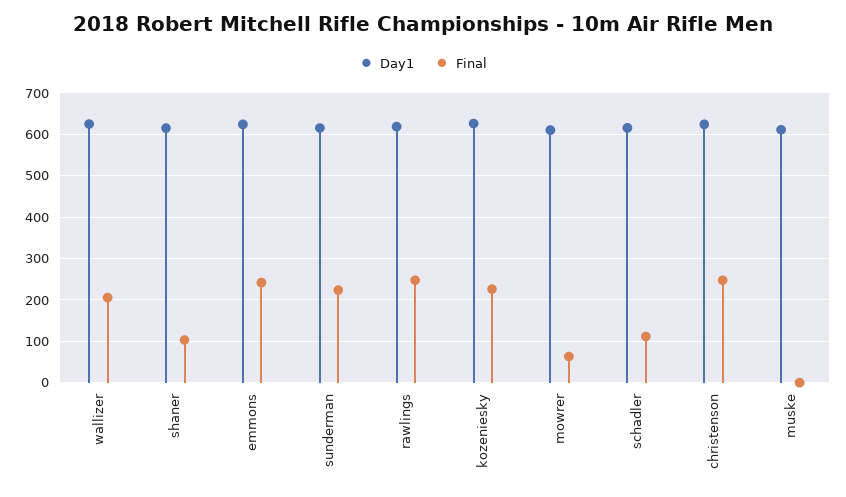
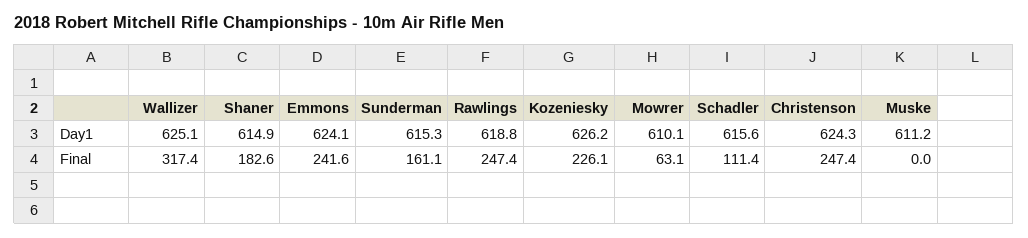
Final, wallizer: 200 -> 317.4
Final, shaner: 100 -> 182.6
Final, sunderman: 220 -> 161.1

